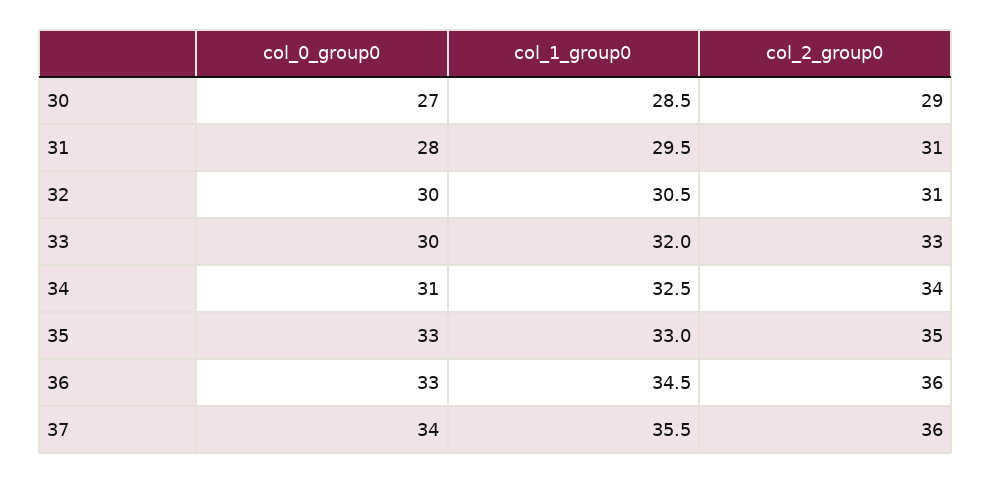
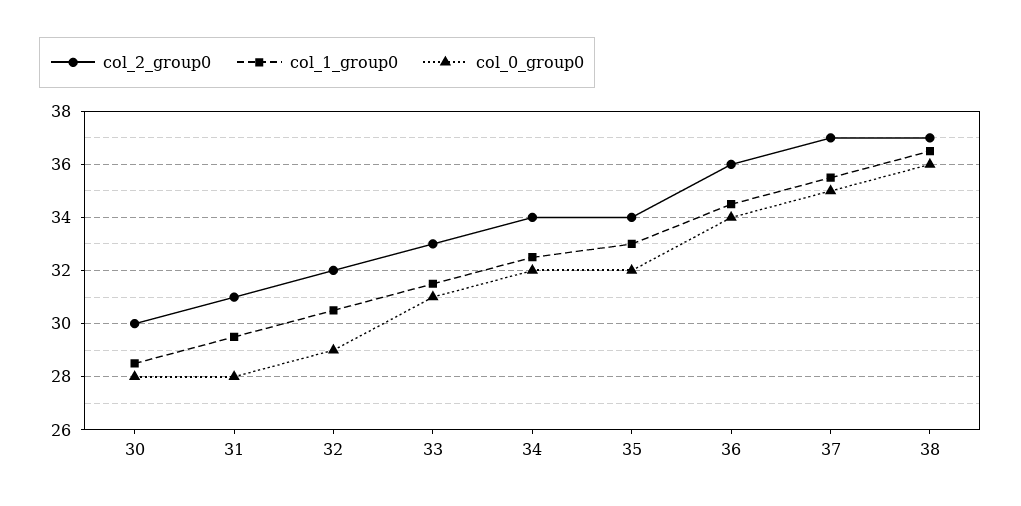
col_0_group0, 30: 27 -> 28
col_2_group0, 30: 29 -> 30
col_0_group0, 32: 30 -> 29
col_2_group0, 32: 31 -> 32
col_0_group0, 33: 30 -> 31
col_1_group0, 33: 32 -> 31.5
col_0_group0, 34: 31 -> 32
col_0_group0, 35: 33 -> 32
col_2_group0, 35: 35 -> 34
col_0_group0, 36: 33 -> 34
col_0_group0, 37: 34 -> 35
col_2_group0, 37: 36 -> 37
col_2_group0, 38: none -> 37
col_1_group0, 38: none -> 36.5
col_0_group0, 38: none -> 36

